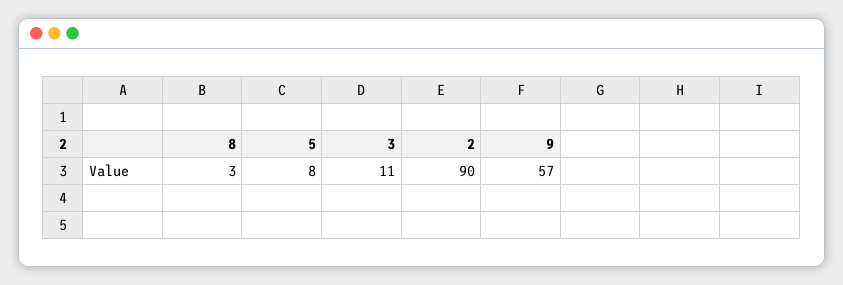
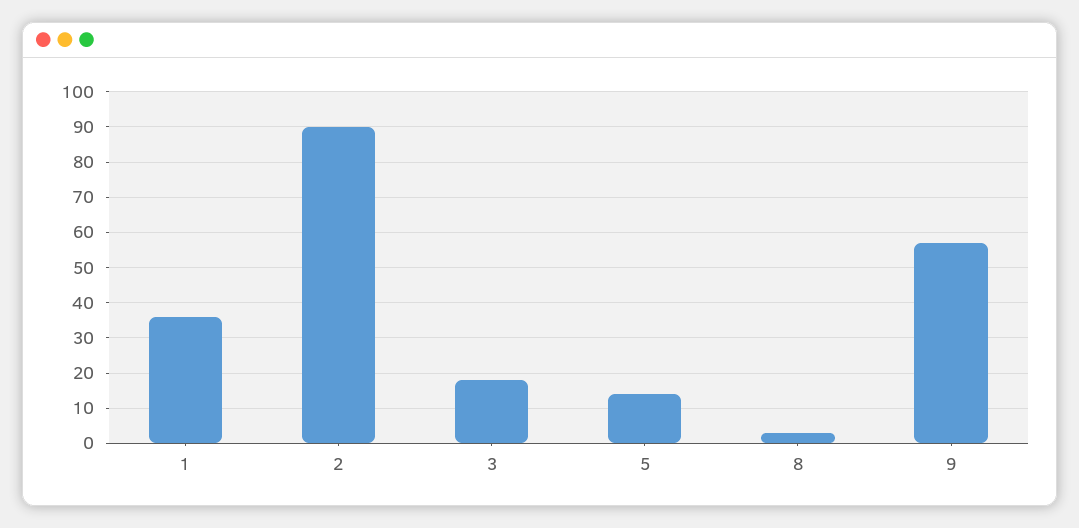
5: 8 -> 14
3: 11 -> 18
1: none -> 36

